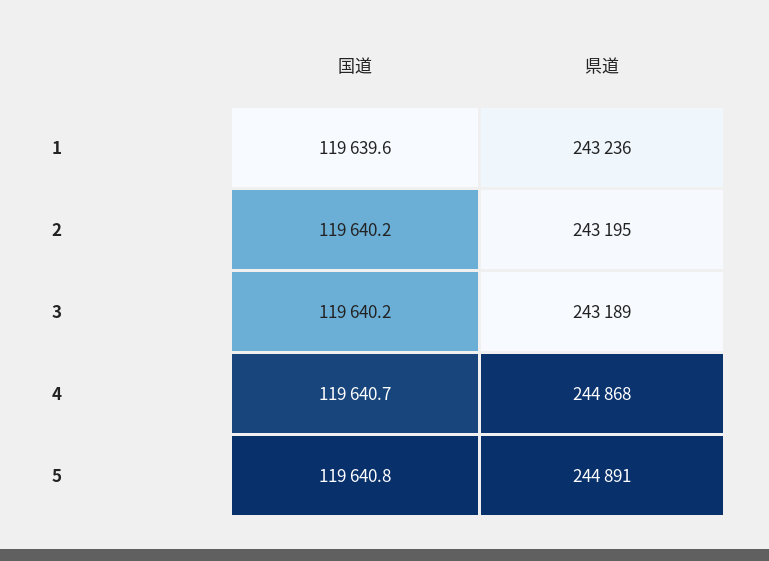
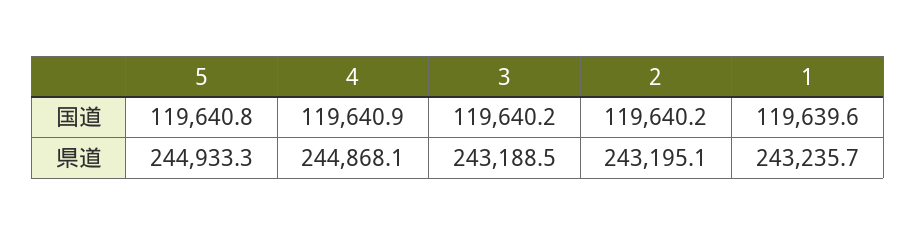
国道, 4: 119640.7 -> 119640.9
県道, 5: 244891 -> 244933.3

